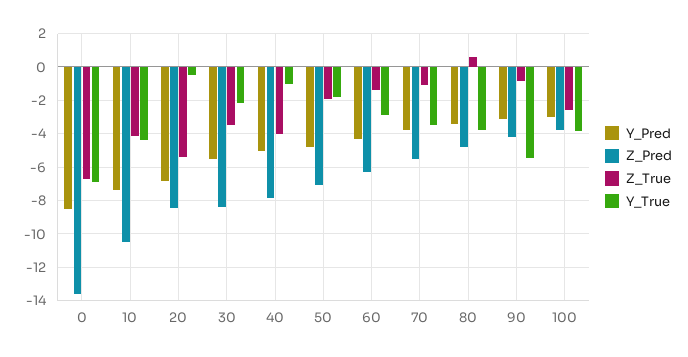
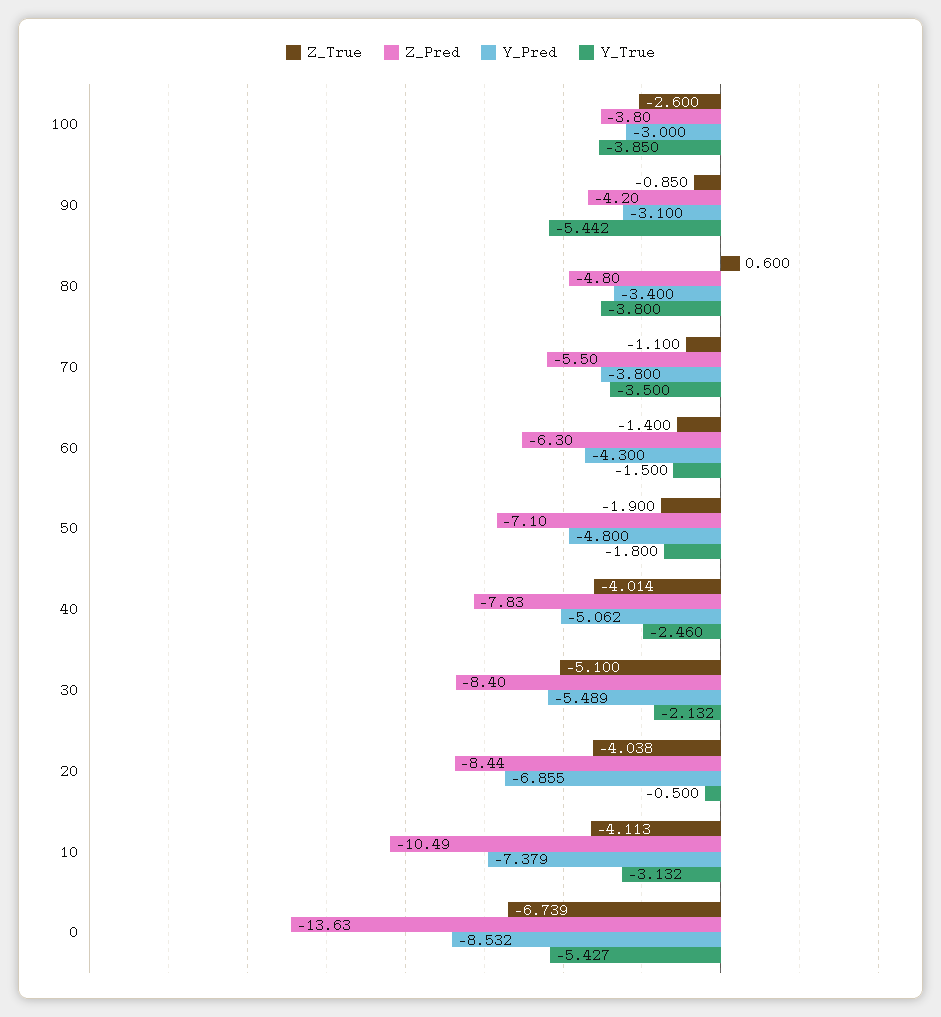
Y_True, 0: -7 -> -5.427
Y_True, 10: -4.5 -> -3.132
Z_True, 20: -5.5 -> -4.038
Z_True, 30: -3.5 -> -5.1
Y_True, 40: -1 -> -2.46
Y_True, 60: -3 -> -1.5

